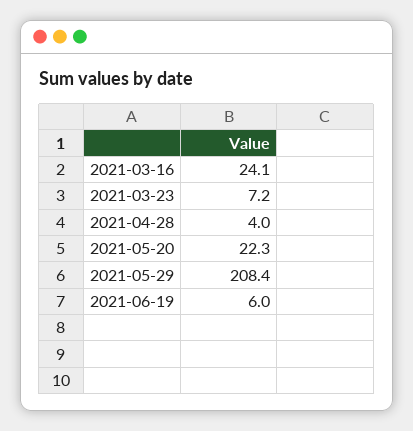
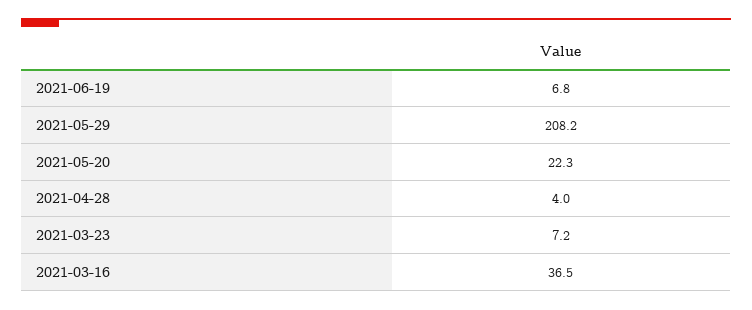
2021-03-16: 24.1 -> 36.5
2021-05-29: 208.4 -> 208.2
2021-06-19: 6 -> 6.8

